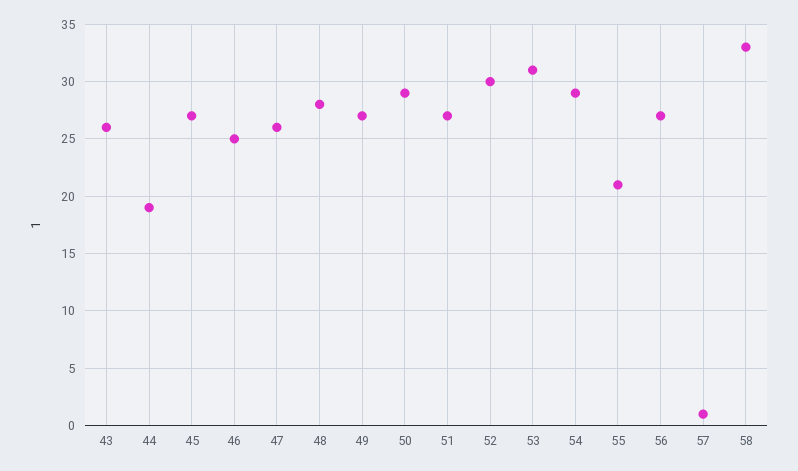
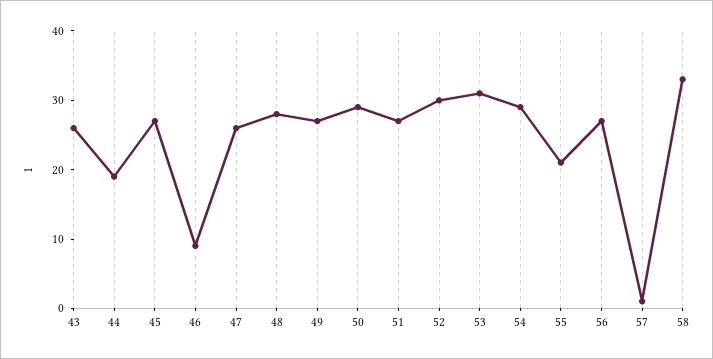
46: 25 -> 10

